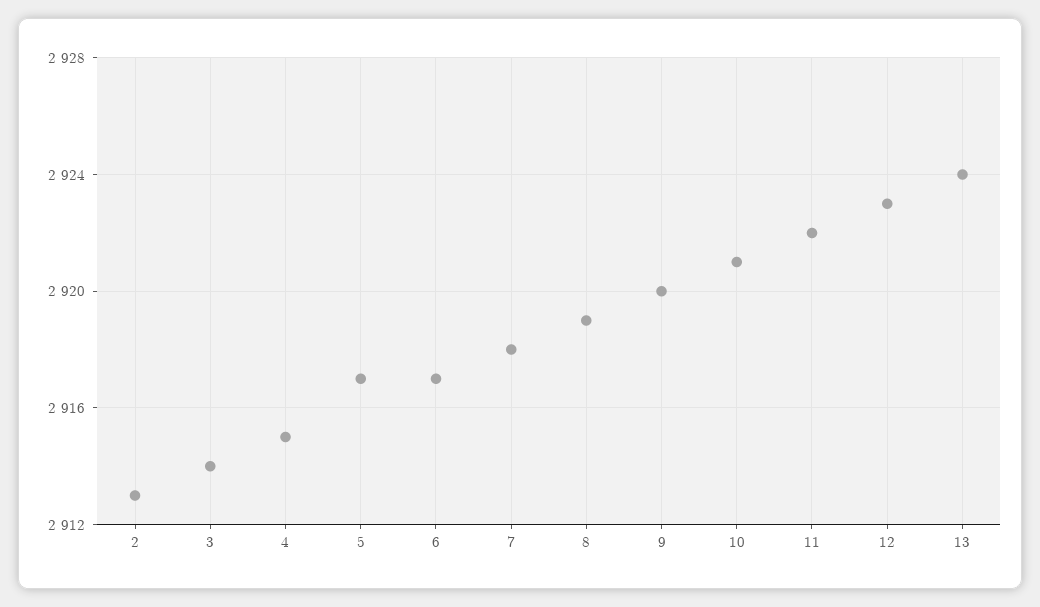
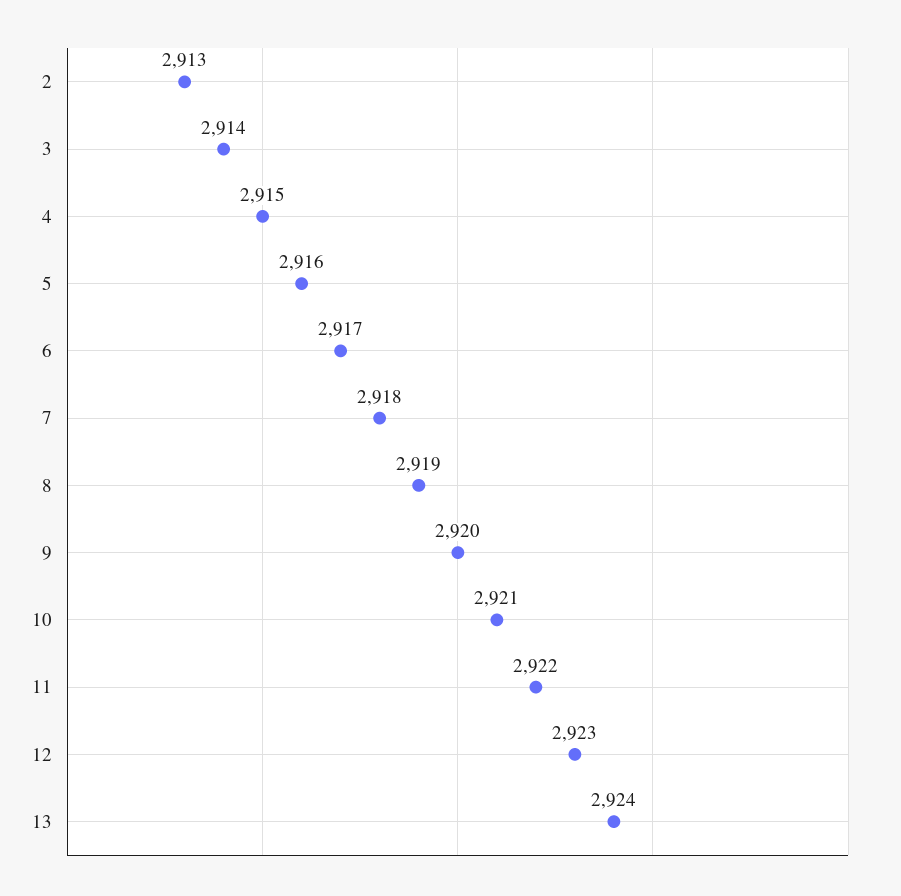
5: 2917 -> 2916

